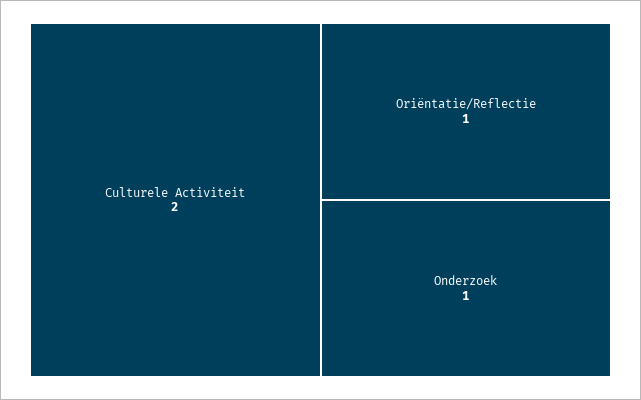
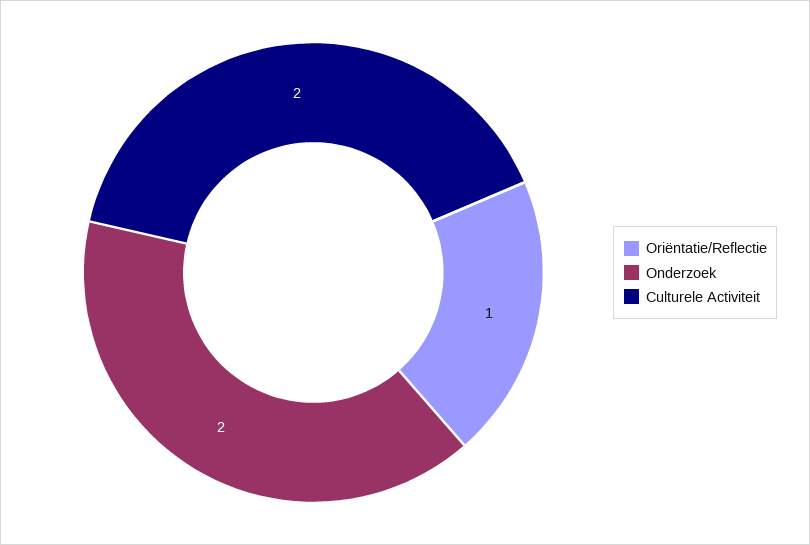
Onderzoek: 1 -> 2

